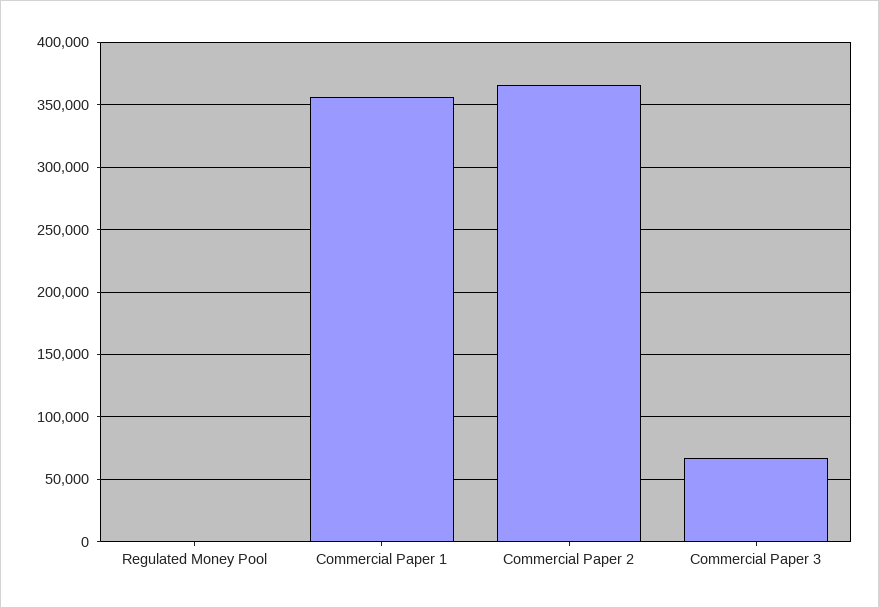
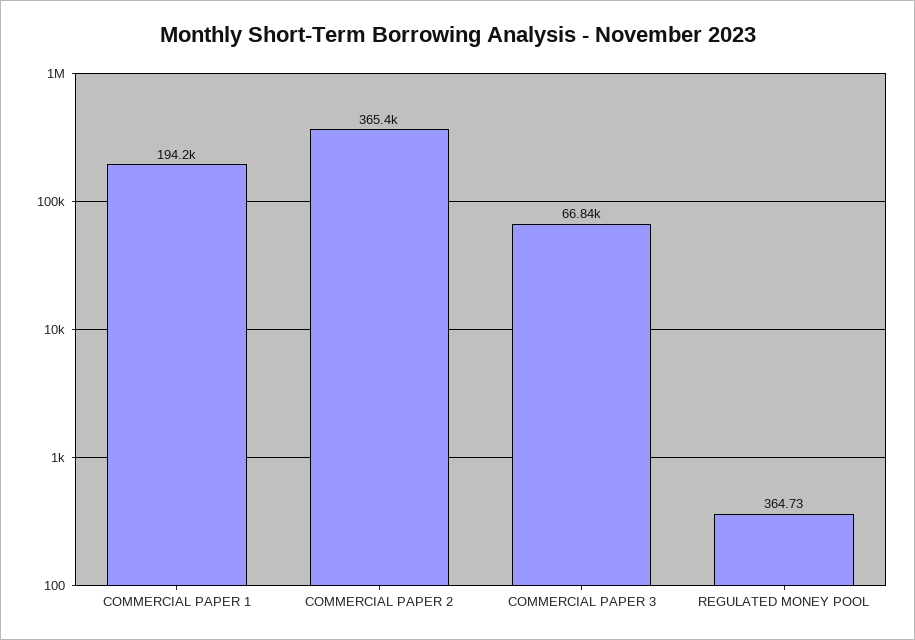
Commercial Paper 1: 355000 -> 194200

